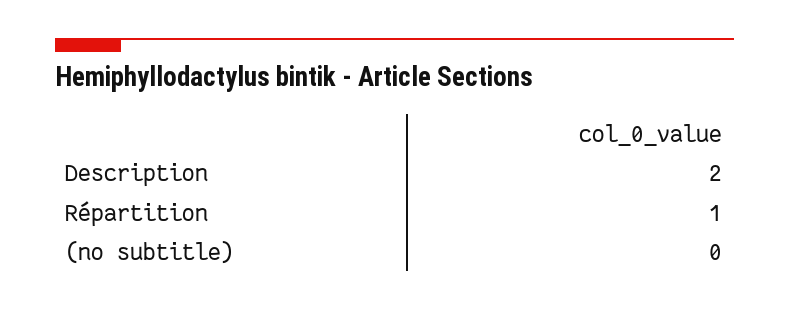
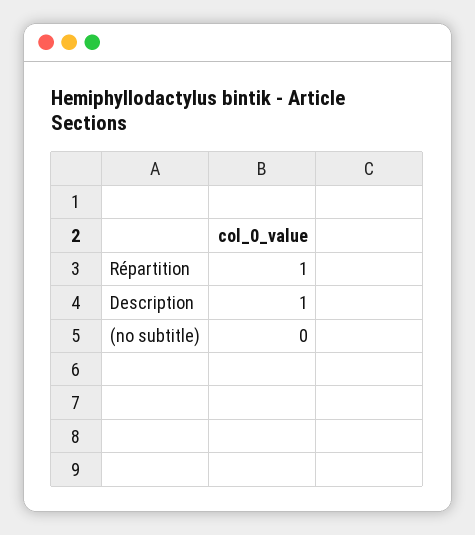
Description: 2 -> 1

